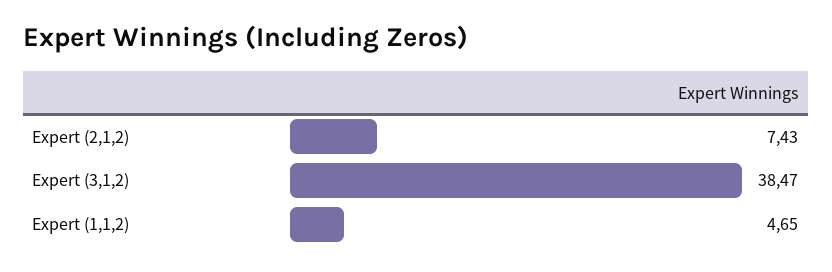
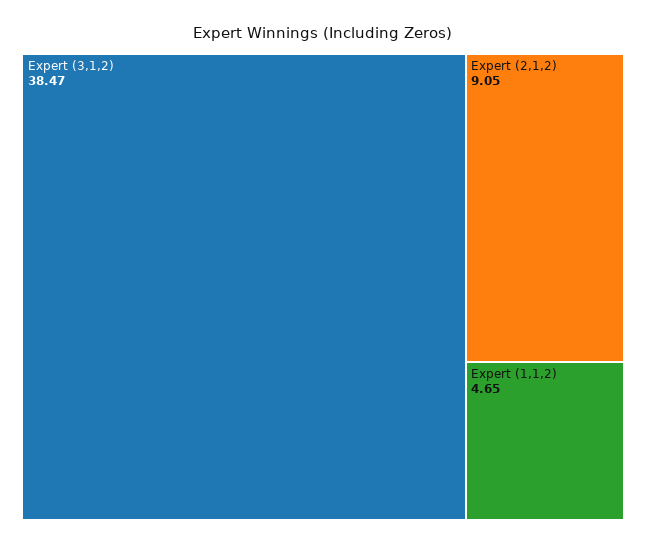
Expert (2,1,2): 7.43 -> 9.05

